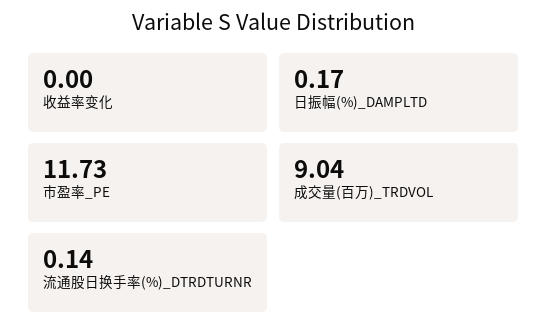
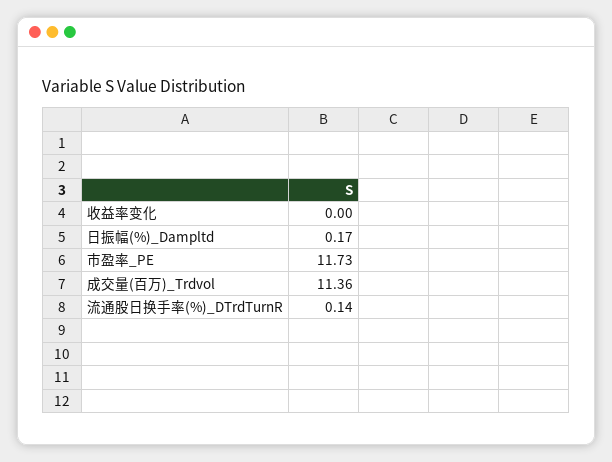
成交量(百万)_TRDVOL: 9.04 -> 11.36

